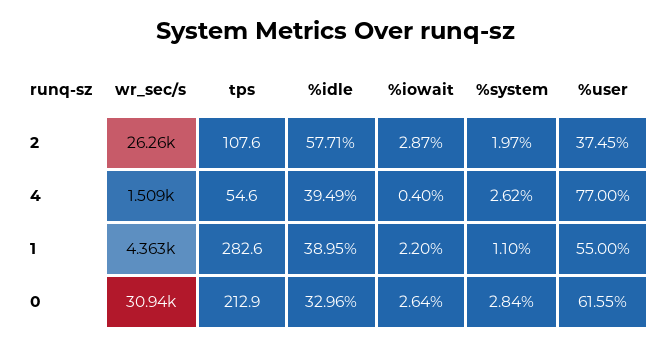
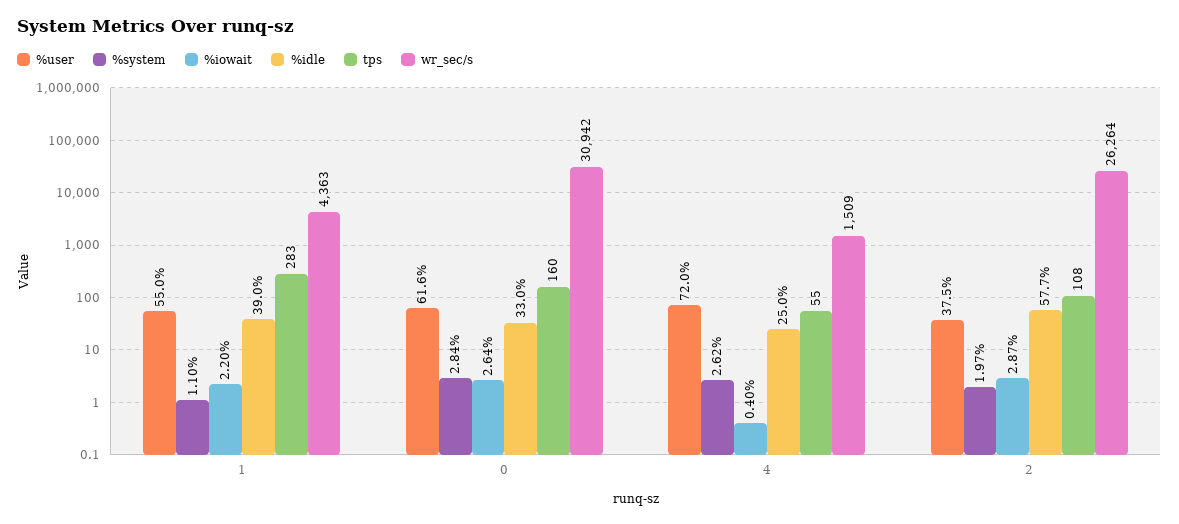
%idle, 4: 39.49 -> 25
%user, 4: 77 -> 72
tps, 0: 212.9 -> 160

